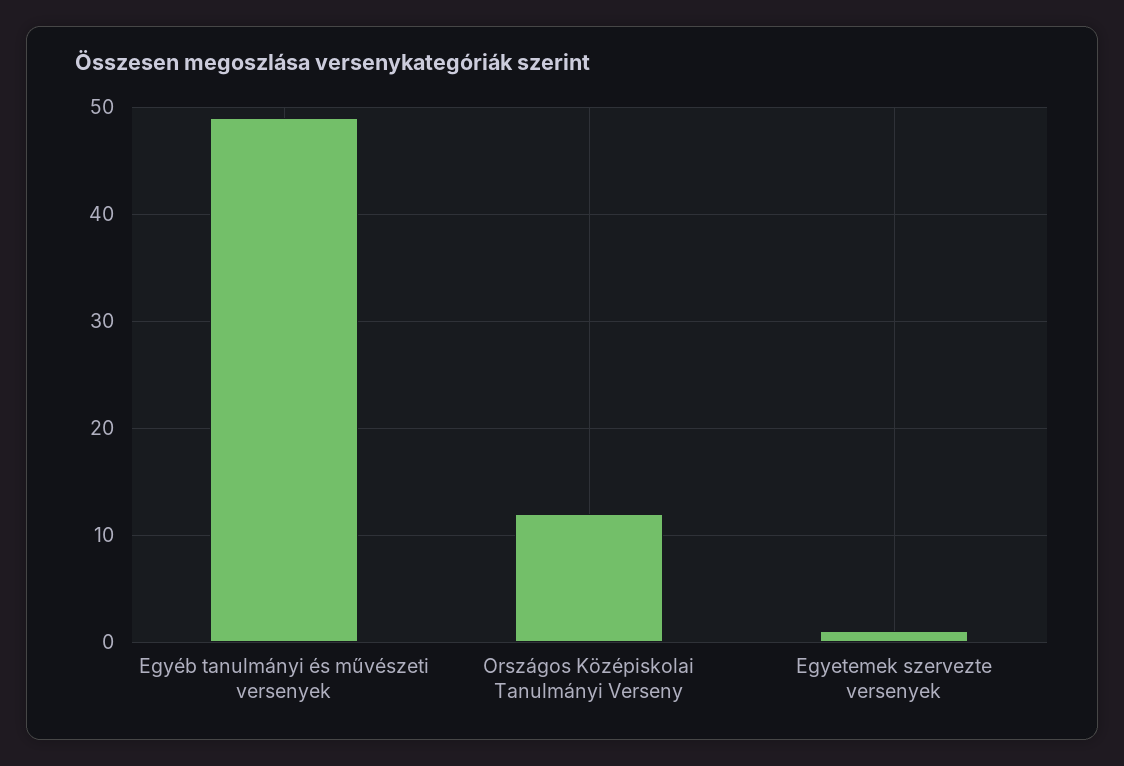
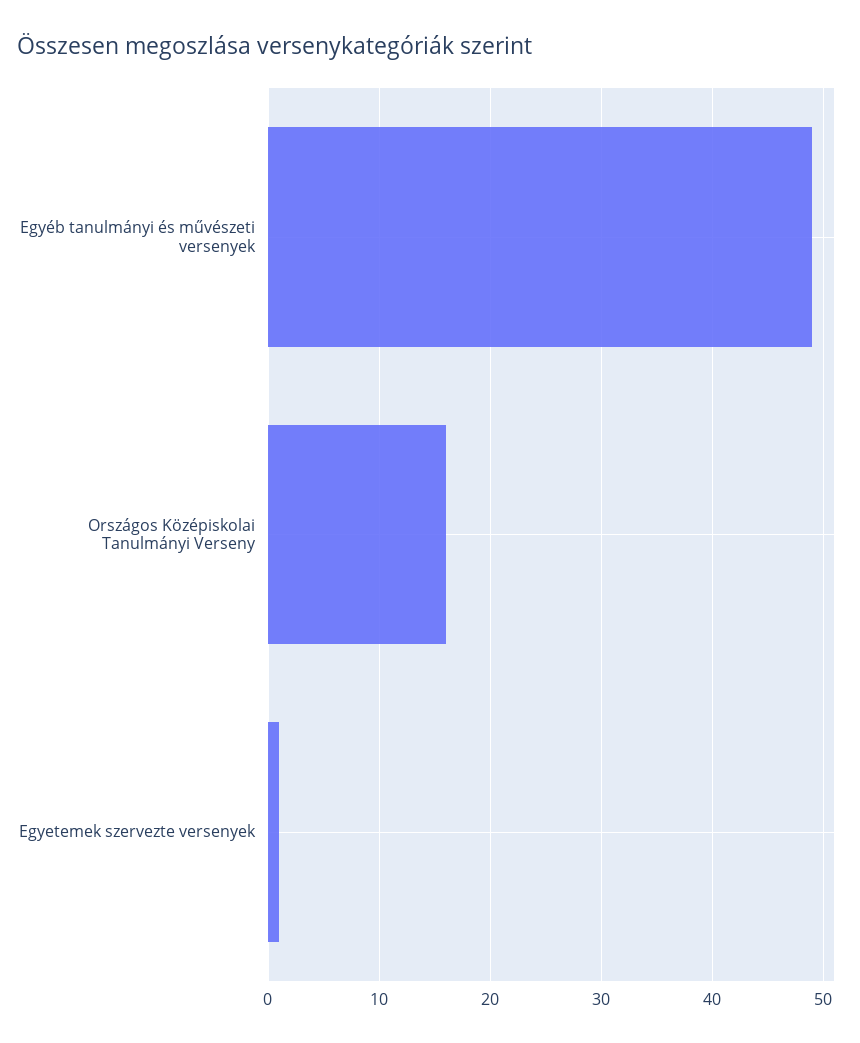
Országos Középiskolai Tanulmányi Verseny: 12 -> 16

